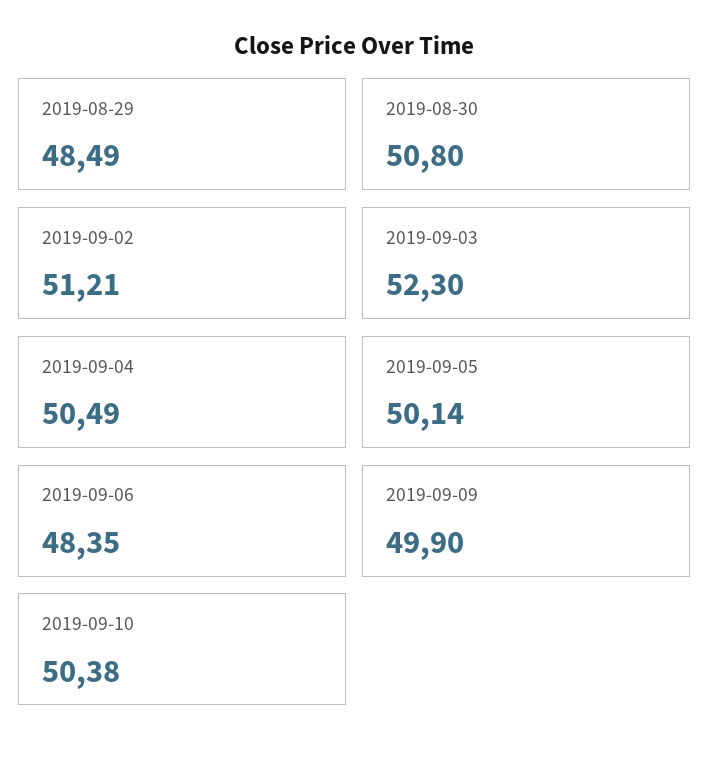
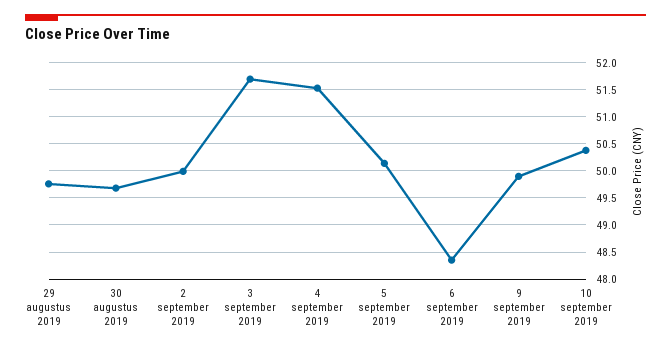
2019-08-29: 48.49 -> 49.75
2019-08-30: 50.8 -> 49.75
2019-09-02: 51.21 -> 50
2019-09-03: 52.3 -> 51.75
2019-09-04: 50.49 -> 51.5

